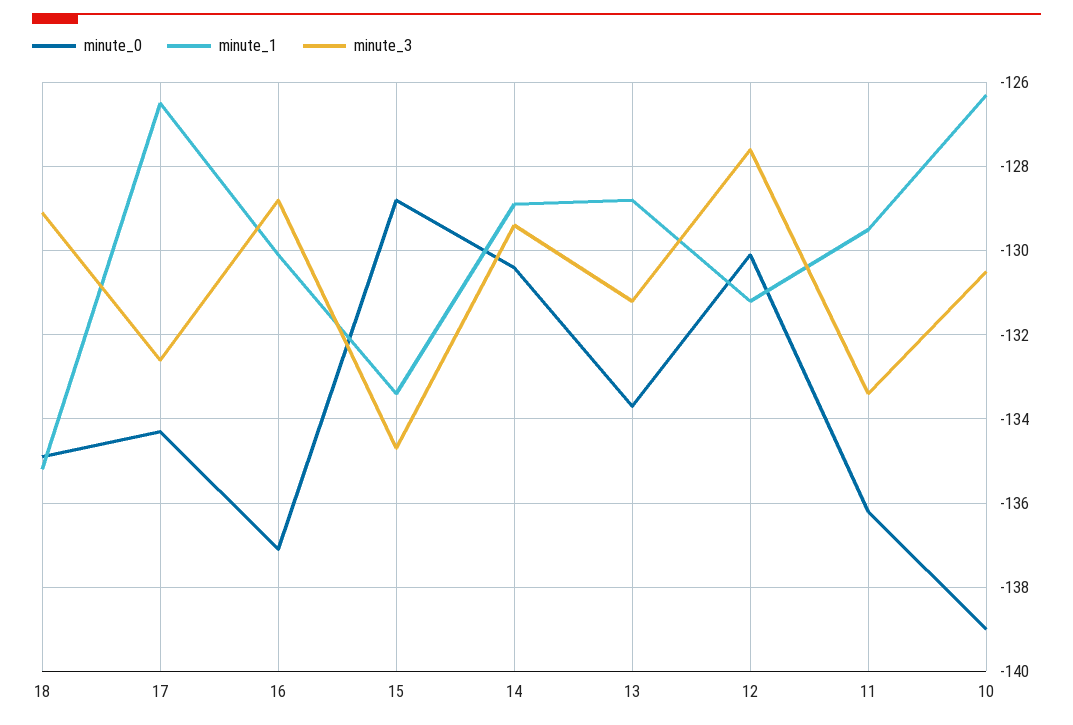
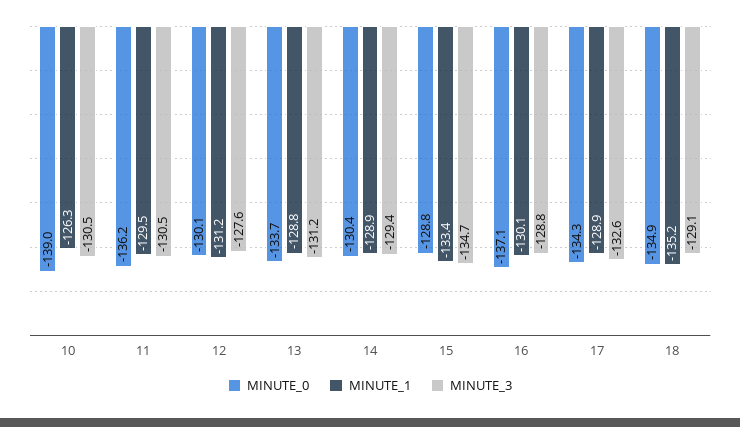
minute_1, 17: -126.5 -> -128.9
minute_3, 11: -133.5 -> -130.5

